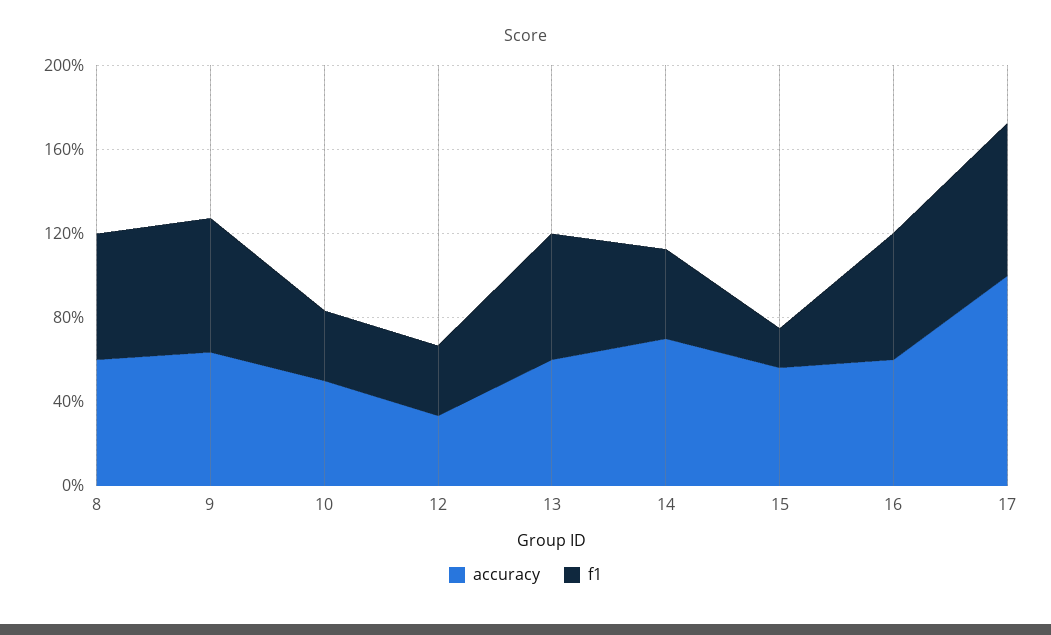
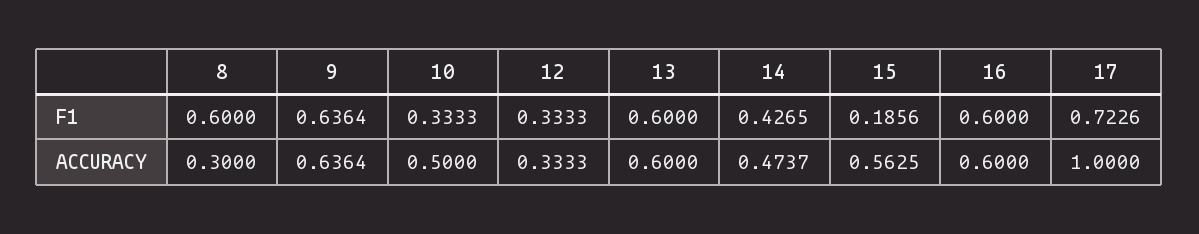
accuracy, 8: 0.6 -> 0.3
accuracy, 14: 0.7 -> 0.4737

